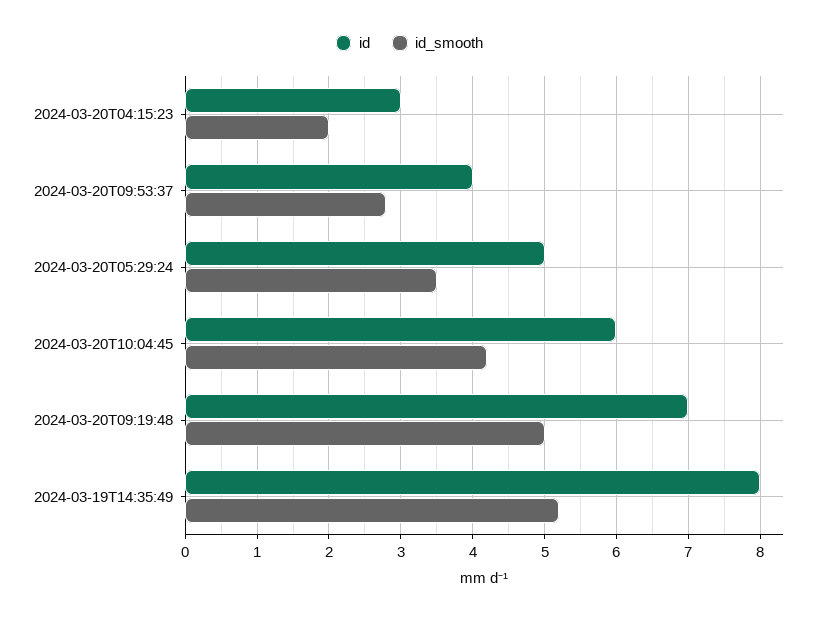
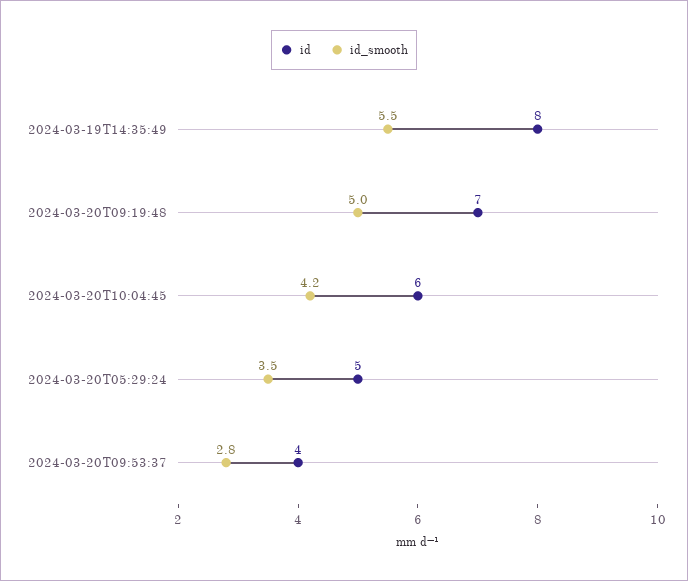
id, 2024-03-20T04:15:23: 3 -> none
id_smooth, 2024-03-20T04:15:23: 2 -> none
id_smooth, 2024-03-19T14:35:49: 5.2 -> 5.5

